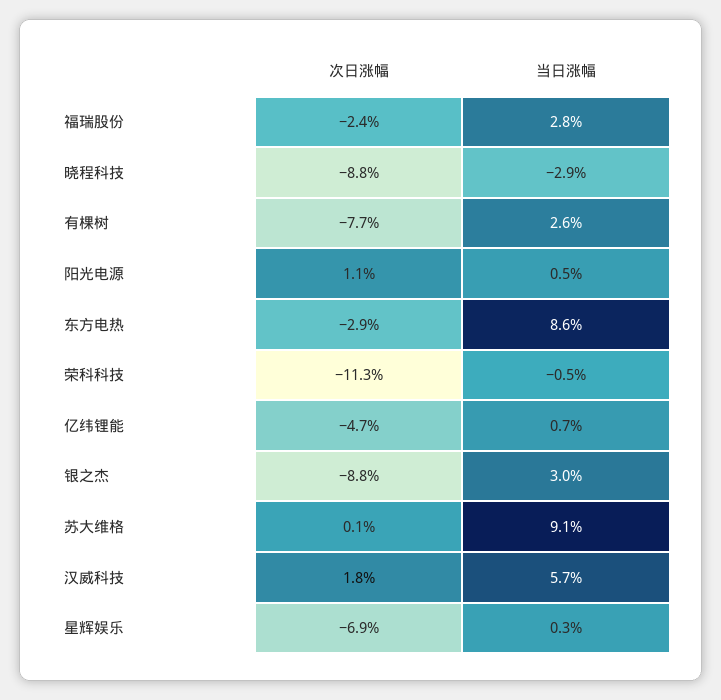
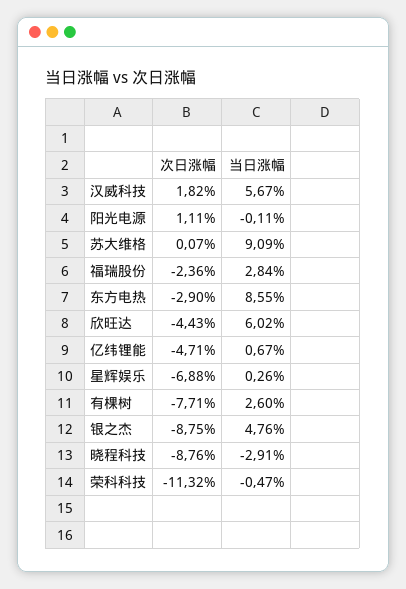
当日涨幅, 阳光电源: 0.5 -> -0.11
当日涨幅, 银之杰: 3 -> 4.76
次日涨幅, 欣旺达: none -> -4.43
当日涨幅, 欣旺达: none -> 6.02

